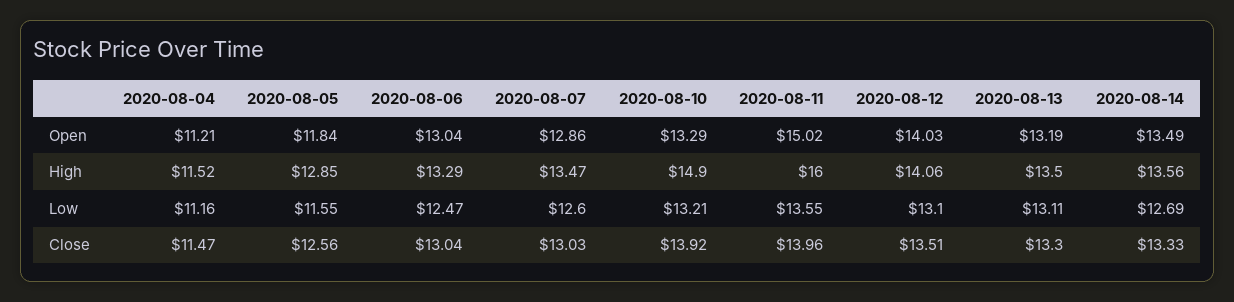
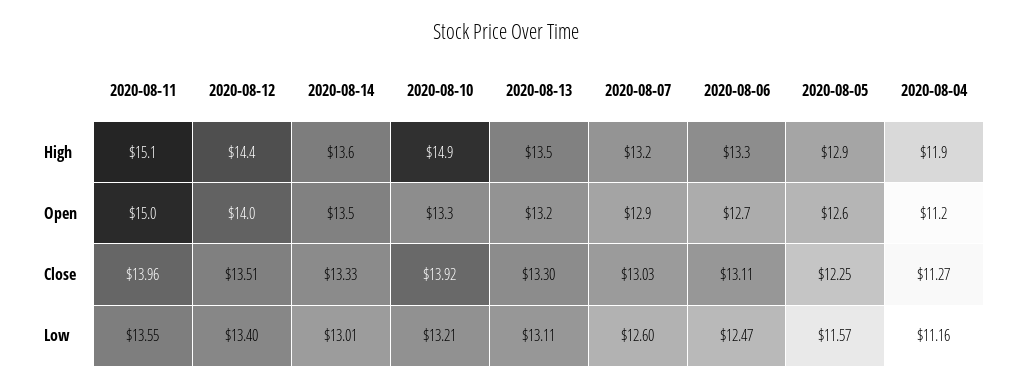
2020-08-05, Open: 11.84 -> 12.6
2020-08-06, Open: 13.04 -> 12.7
2020-08-04, High: 11.52 -> 11.9
2020-08-07, High: 13.47 -> 13.2
2020-08-11, High: 16 -> 15.1
2020-08-12, High: 14.06 -> 14.4
2020-08-05, Low: 11.55 -> 11.57
2020-08-12, Low: 13.1 -> 13.4
2020-08-14, Low: 12.69 -> 13.01
2020-08-04, Close: 11.47 -> 11.27
2020-08-05, Close: 12.56 -> 12.25
2020-08-06, Close: 13.04 -> 13.11

